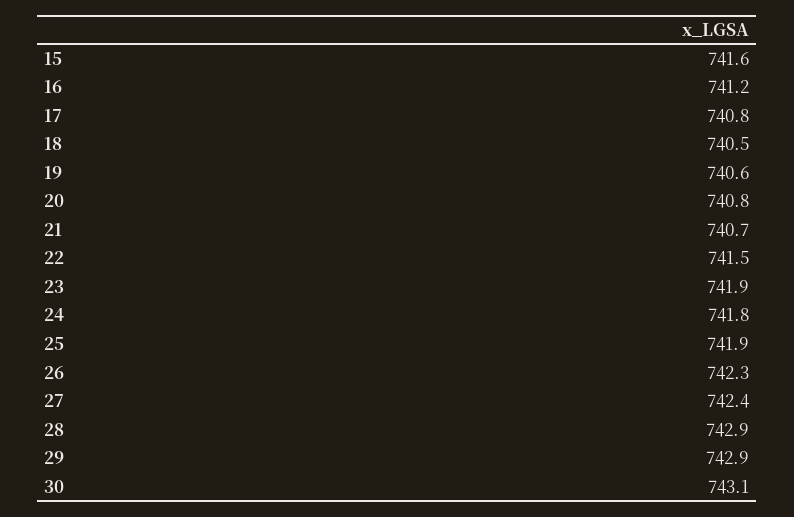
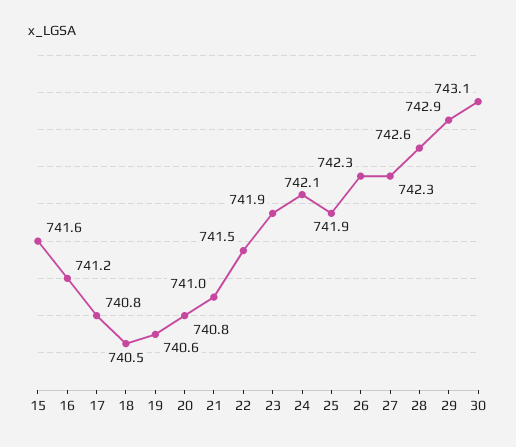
21: 740.7 -> 741
24: 741.8 -> 742.1
27: 742.4 -> 742.3
28: 742.9 -> 742.6

